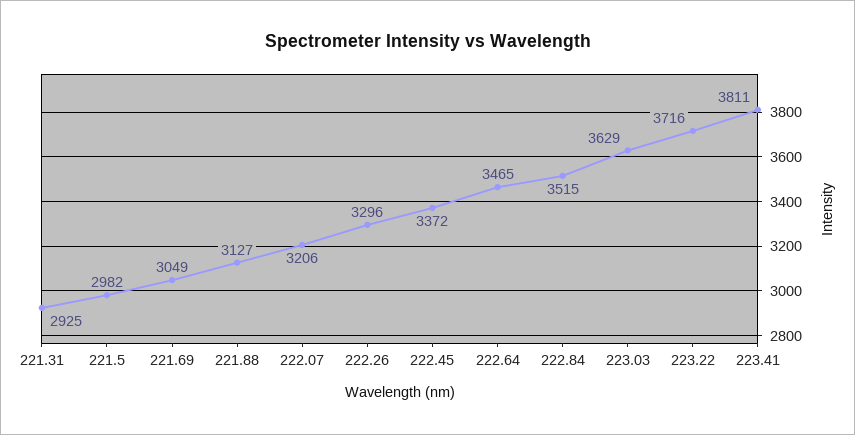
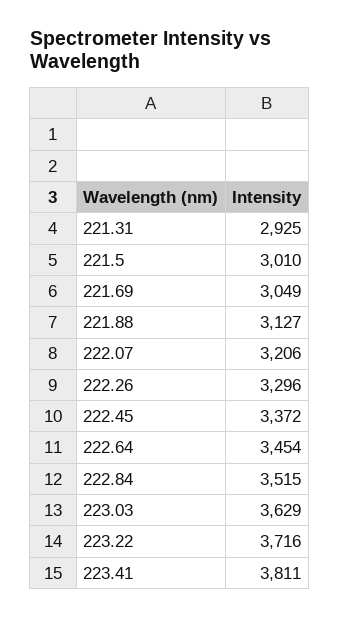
221.5: 2982 -> 3010
222.64: 3465 -> 3454

